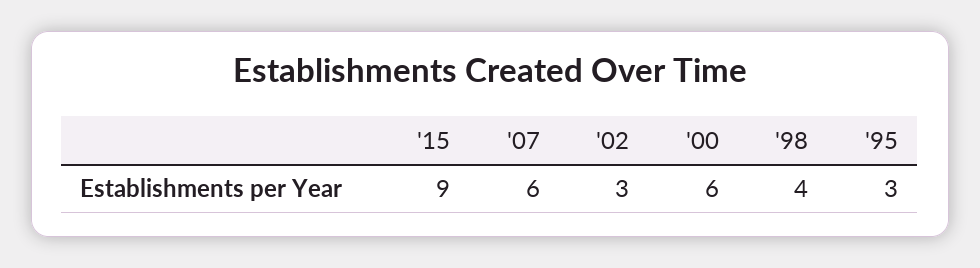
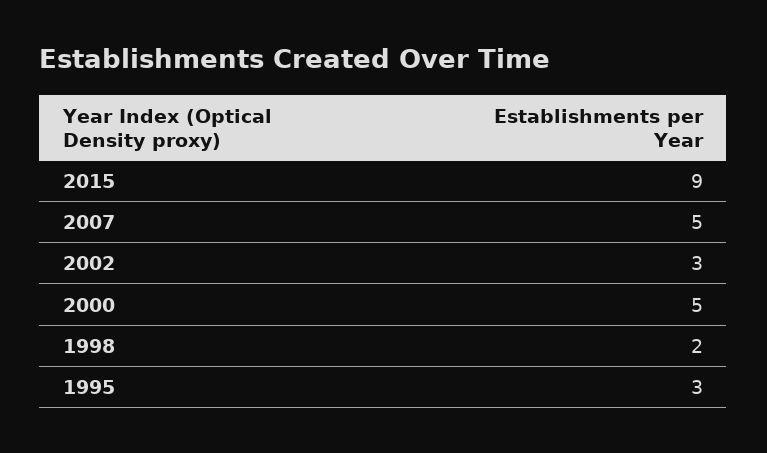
'07: 6 -> 5
'00: 6 -> 5
'98: 4 -> 2

